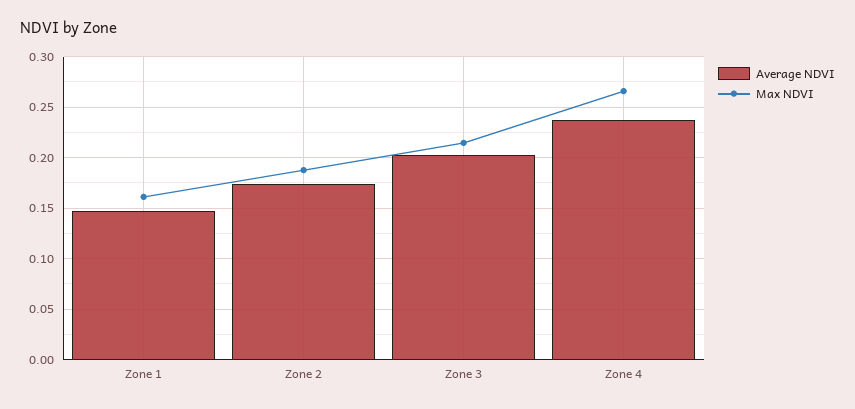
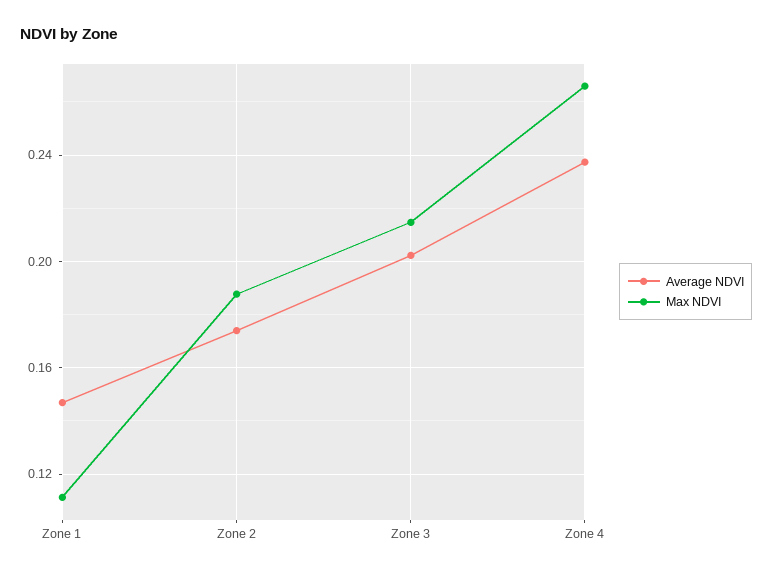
Max NDVI, Zone 1: 0.16 -> 0.11

